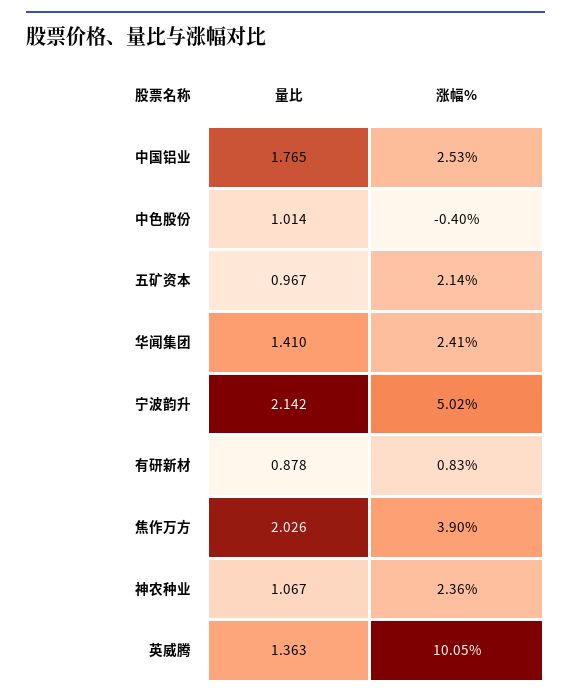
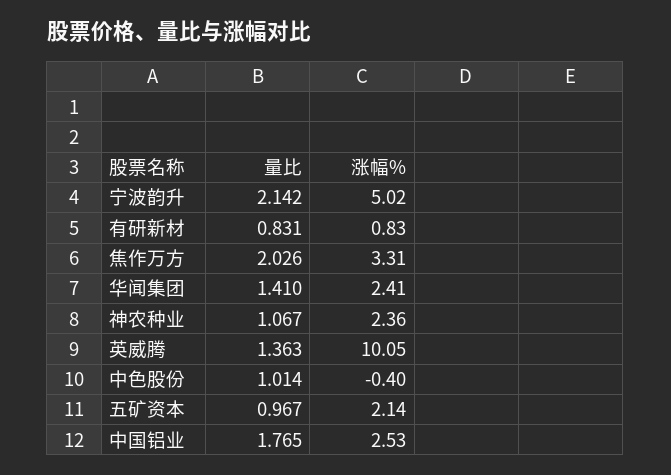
量比, 有研新材: 0.878 -> 0.831
涨幅%, 焦作万方: 3.9 -> 3.31

